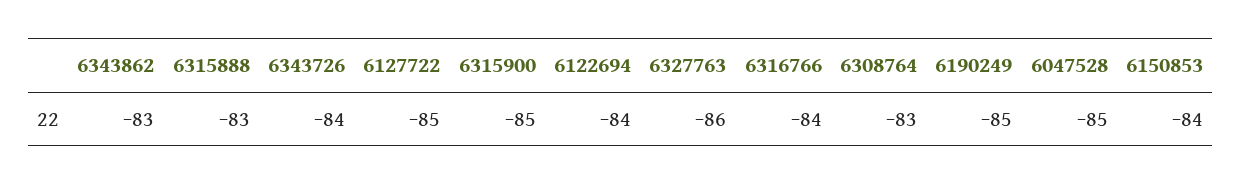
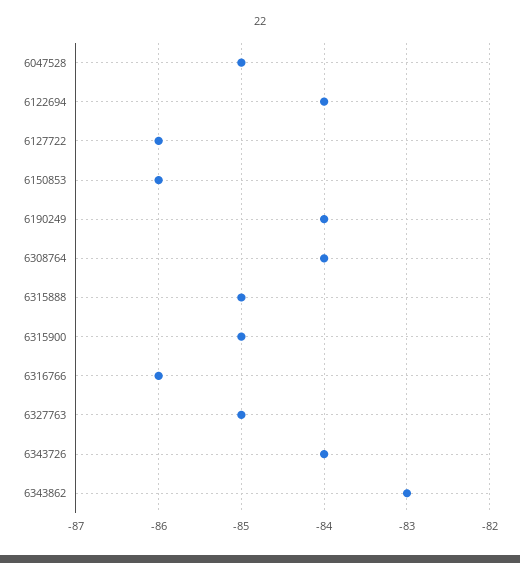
6315888: -83 -> -85
6127722: -85 -> -86
6327763: -86 -> -85
6316766: -84 -> -86
6308764: -83 -> -84
6190249: -85 -> -84
6150853: -84 -> -86

